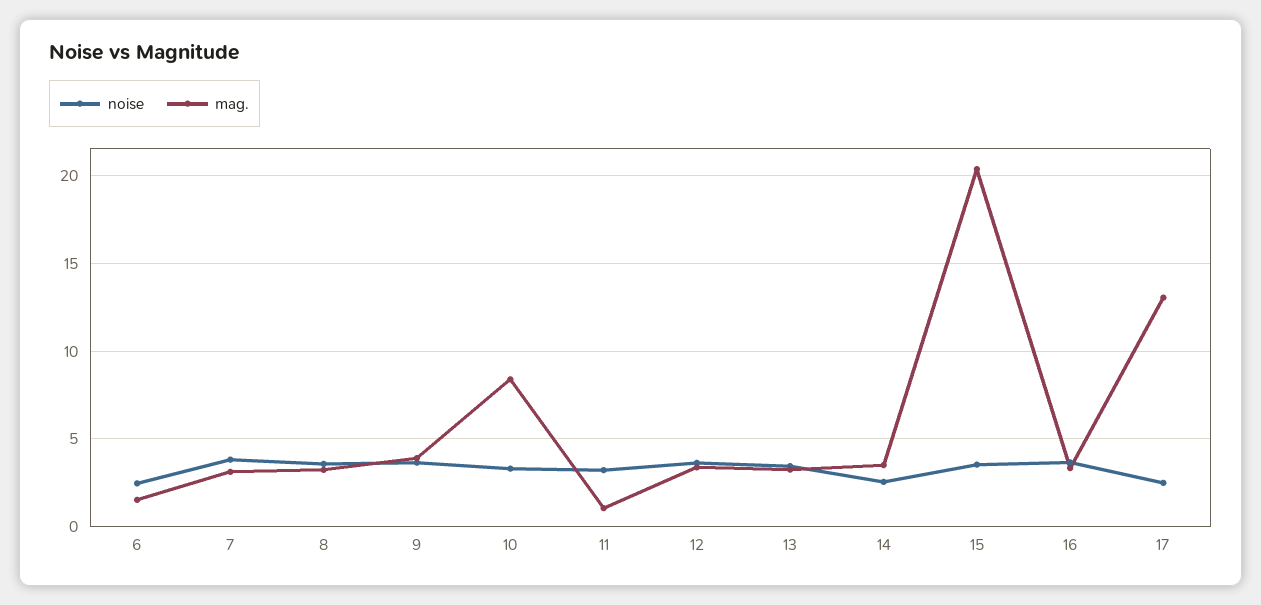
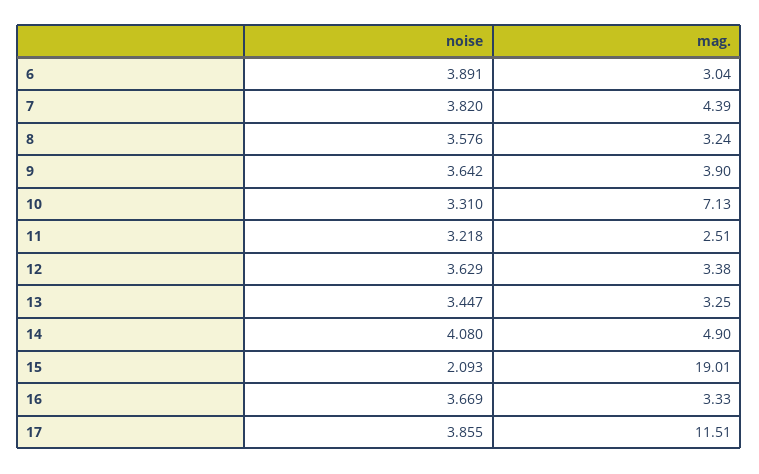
noise, 6: 2.5 -> 3.891
mag., 6: 1.5 -> 3.04
mag., 7: 3 -> 4.39
mag., 10: 8.5 -> 7.13
mag., 11: 1 -> 2.51
noise, 14: 2.5 -> 4.08
mag., 14: 3.5 -> 4.9
noise, 15: 3.5 -> 2.093
mag., 15: 20.5 -> 19.01
noise, 17: 2.5 -> 3.855
mag., 17: 13 -> 11.51

